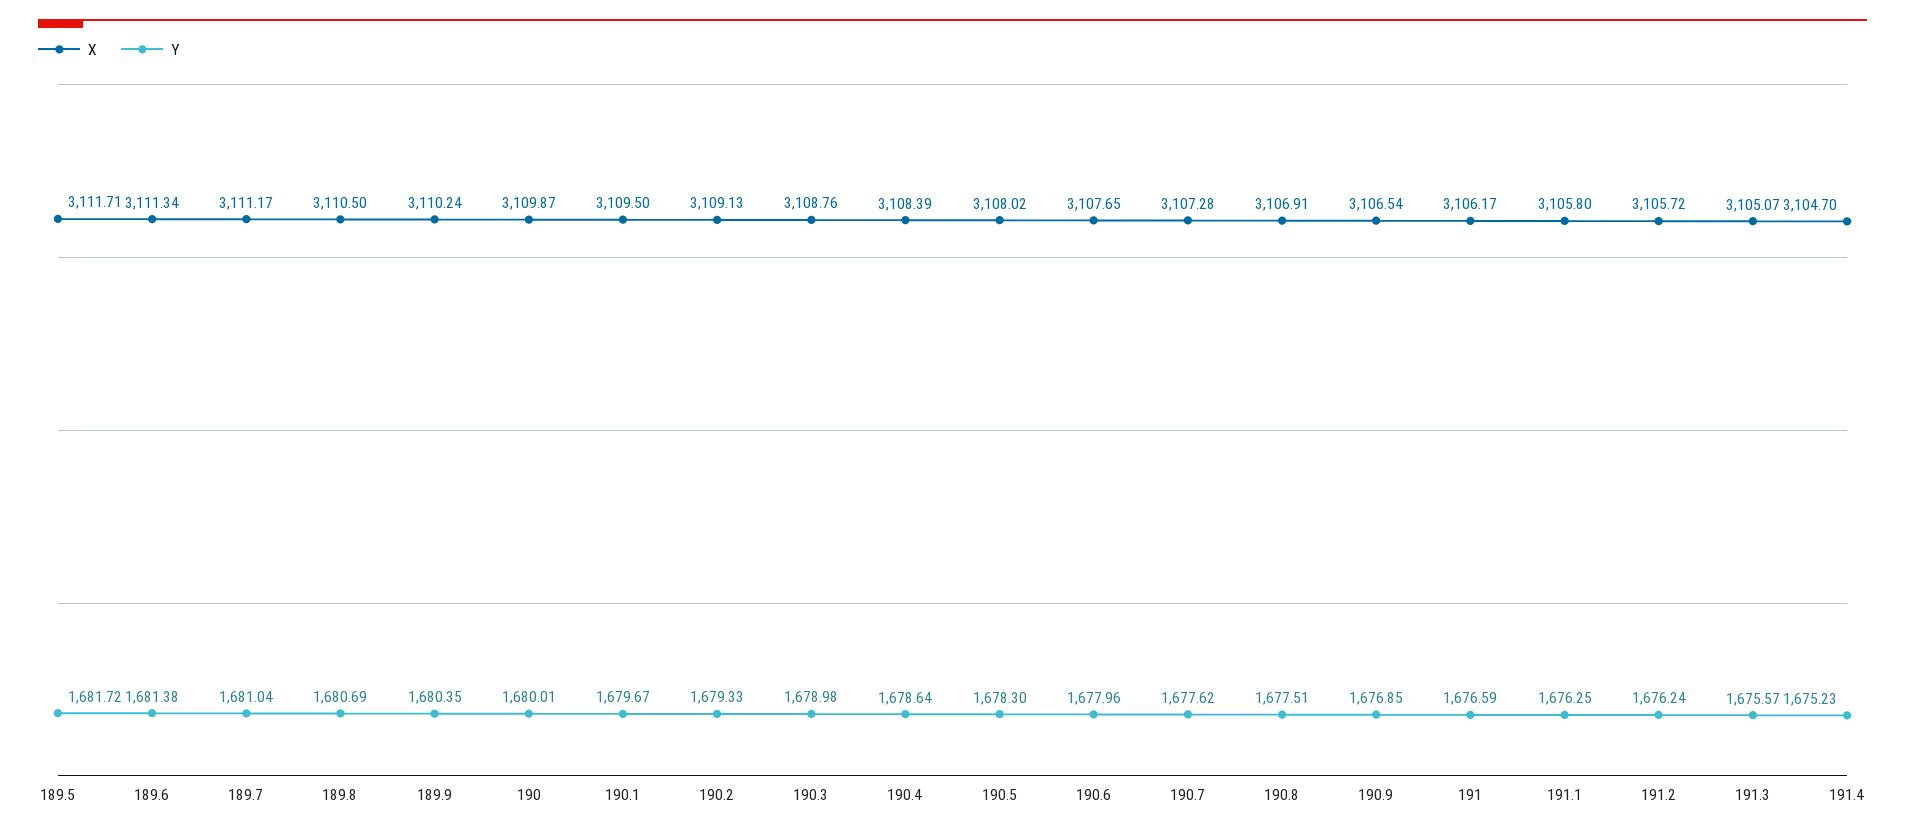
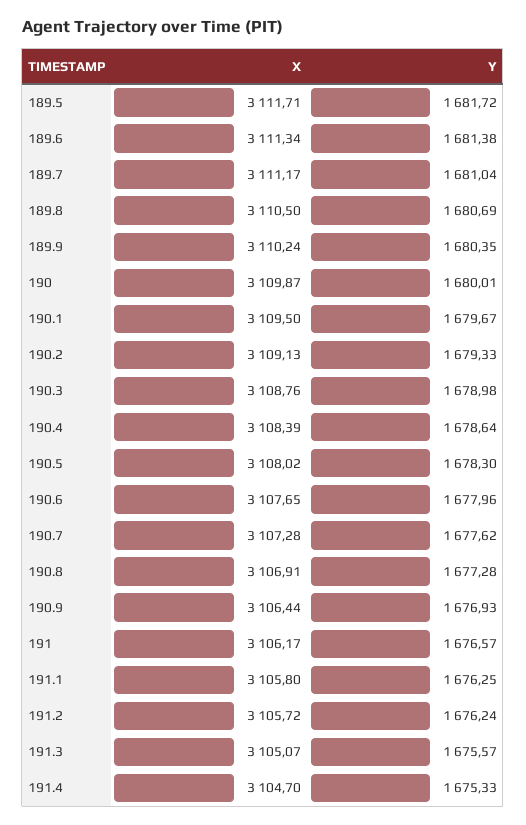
Y, 190.8: 1677.51 -> 1677.28
X, 190.9: 3106.54 -> 3106.44
Y, 190.9: 1676.85 -> 1676.93
Y, 191: 1676.59 -> 1676.57
Y, 191.4: 1675.23 -> 1675.33

